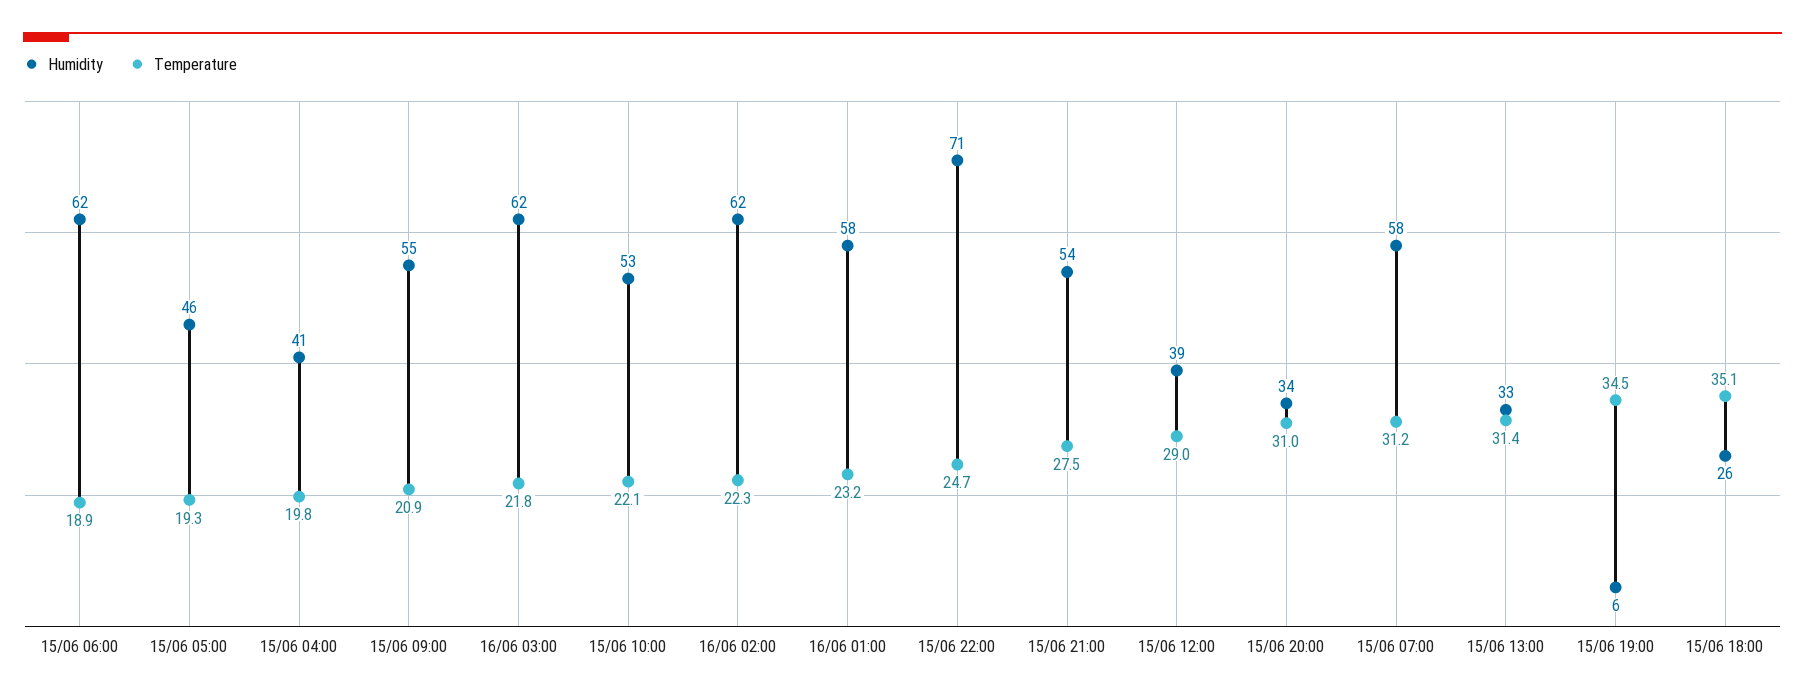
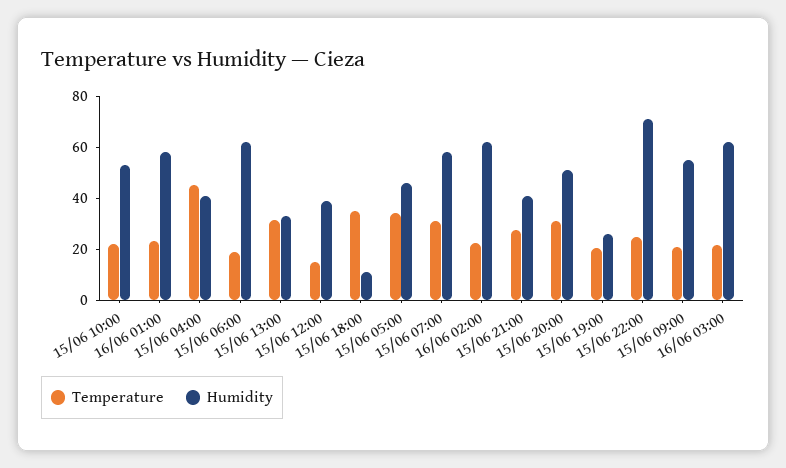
Temperature, 15/06 05:00: 19.3 -> 35
Temperature, 15/06 04:00: 19.8 -> 45
Humidity, 15/06 21:00: 54 -> 40
Temperature, 15/06 12:00: 29 -> 15
Humidity, 15/06 20:00: 34 -> 50
Humidity, 15/06 19:00: 6 -> 25
Temperature, 15/06 19:00: 34.5 -> 20
Humidity, 15/06 18:00: 26 -> 10

